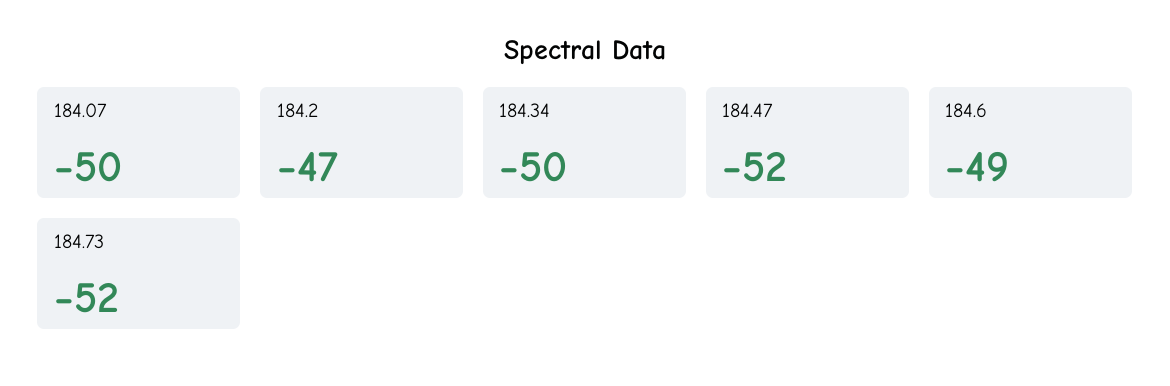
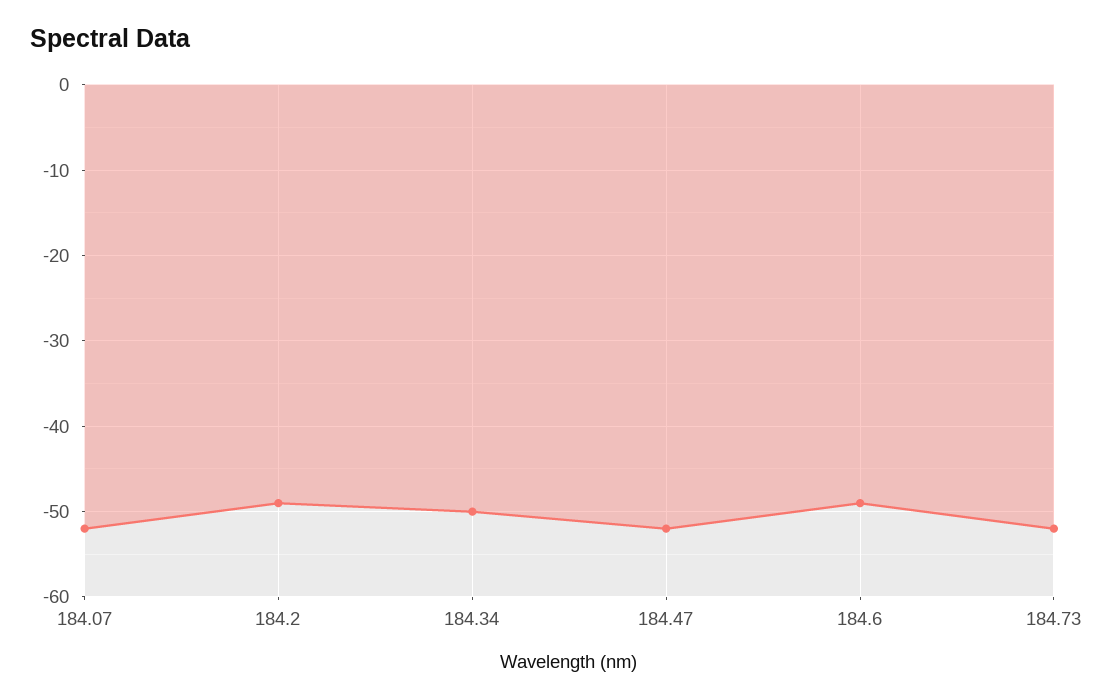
184.07: -50 -> -52
184.2: -47 -> -49

